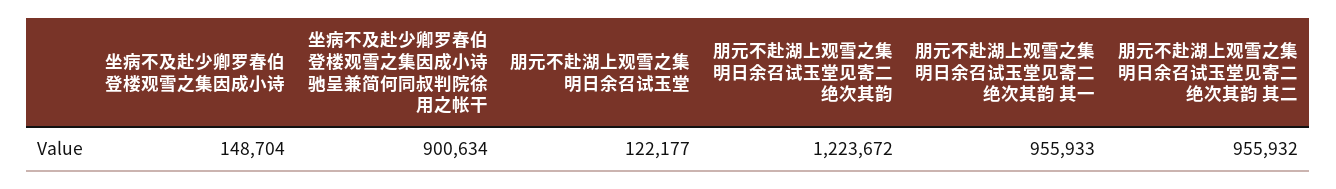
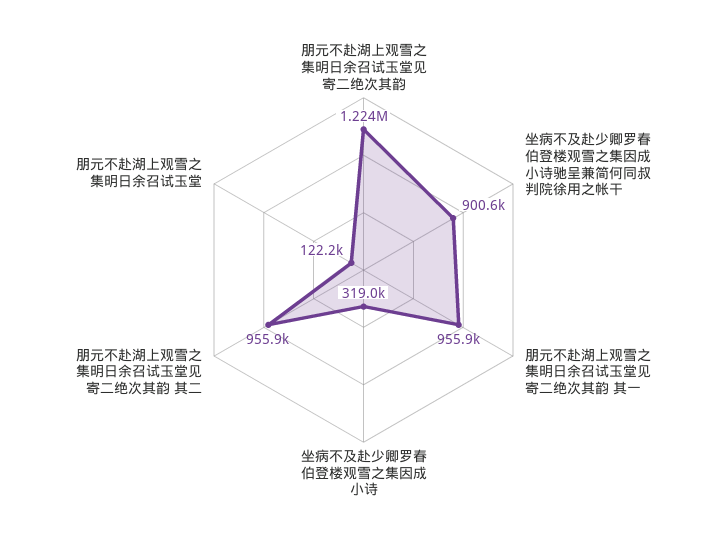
坐病不及赴少卿罗春伯登楼观雪之集因成小诗: 148704 -> 319000

